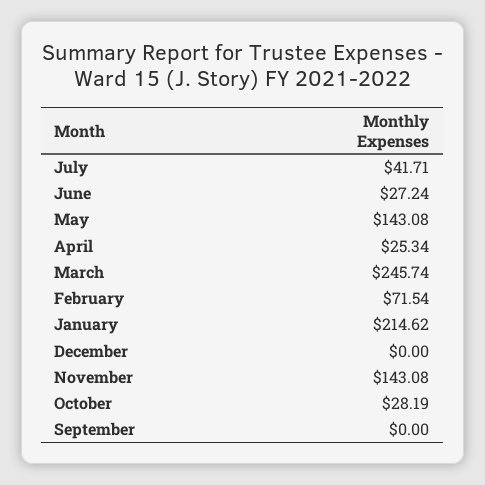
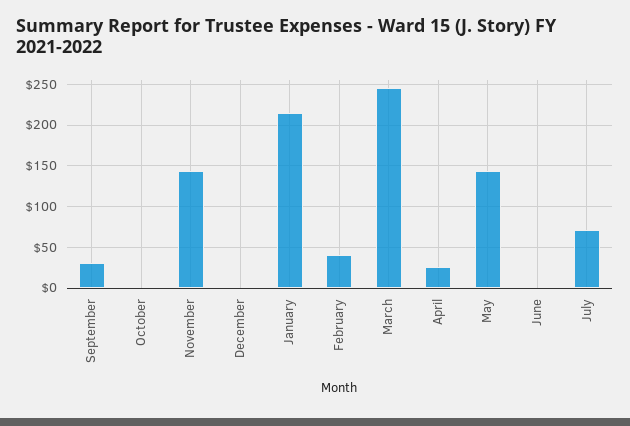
July: 41.71 -> 70
June: 27.24 -> 0
February: 71.54 -> 40
October: 28.19 -> 0
September: 0 -> 30

